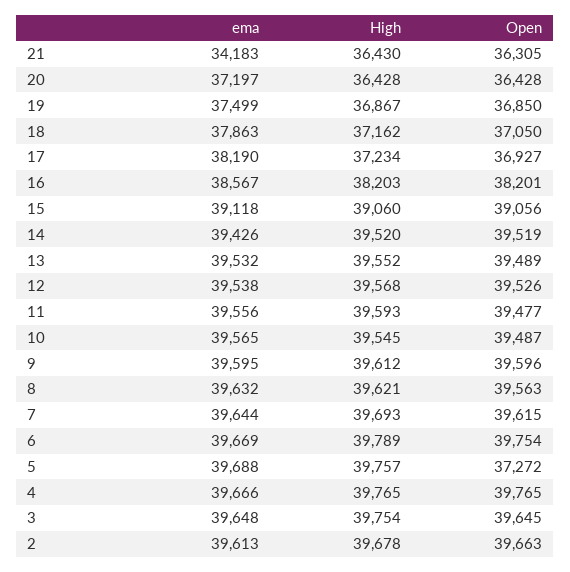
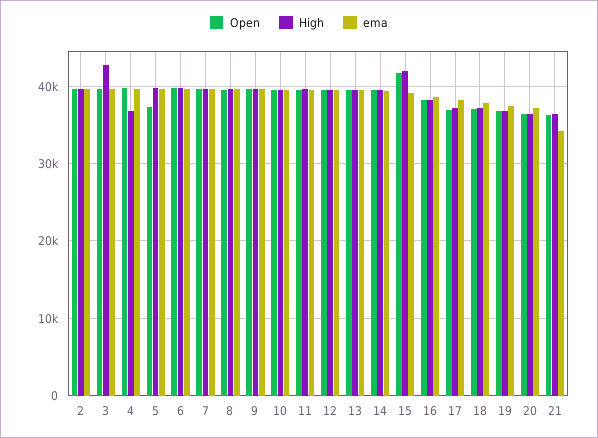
High, 15: 39060 -> 42000
Open, 15: 39056 -> 42000
High, 4: 39765 -> 37000
High, 3: 39754 -> 43000

